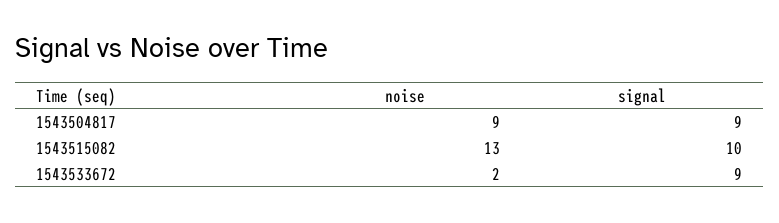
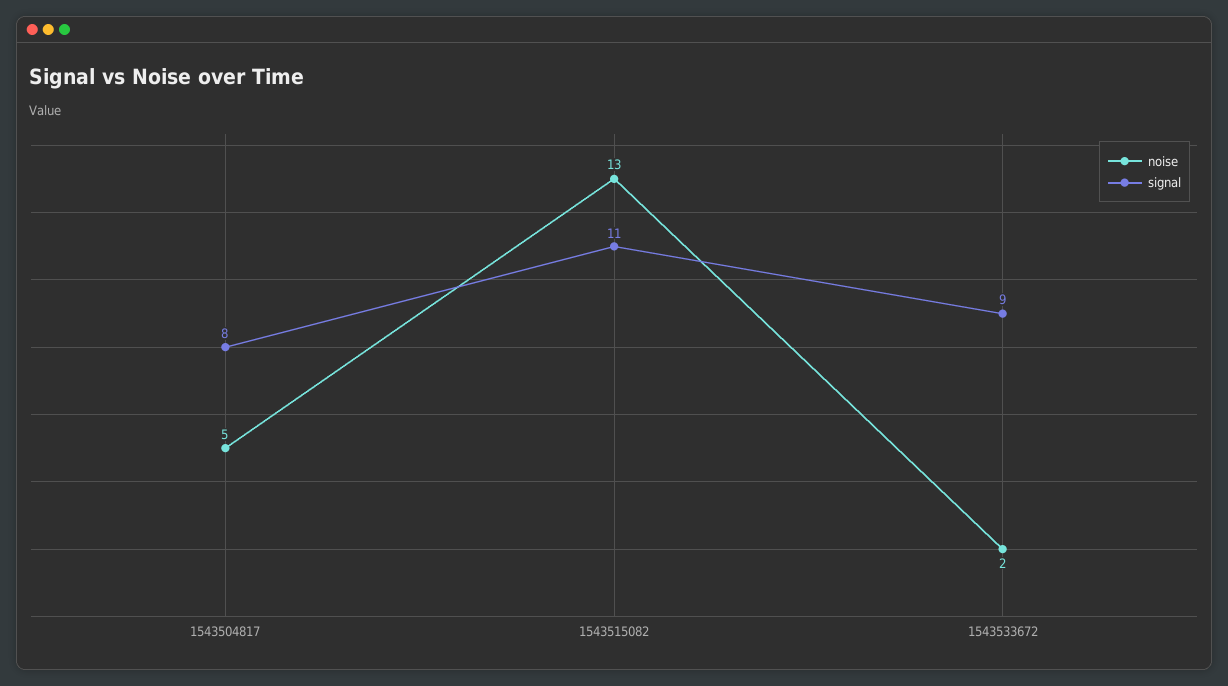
noise, 1543504817: 9 -> 5
signal, 1543504817: 9 -> 8
signal, 1543515082: 10 -> 11

